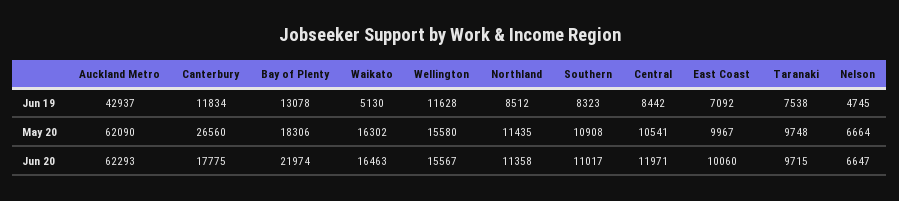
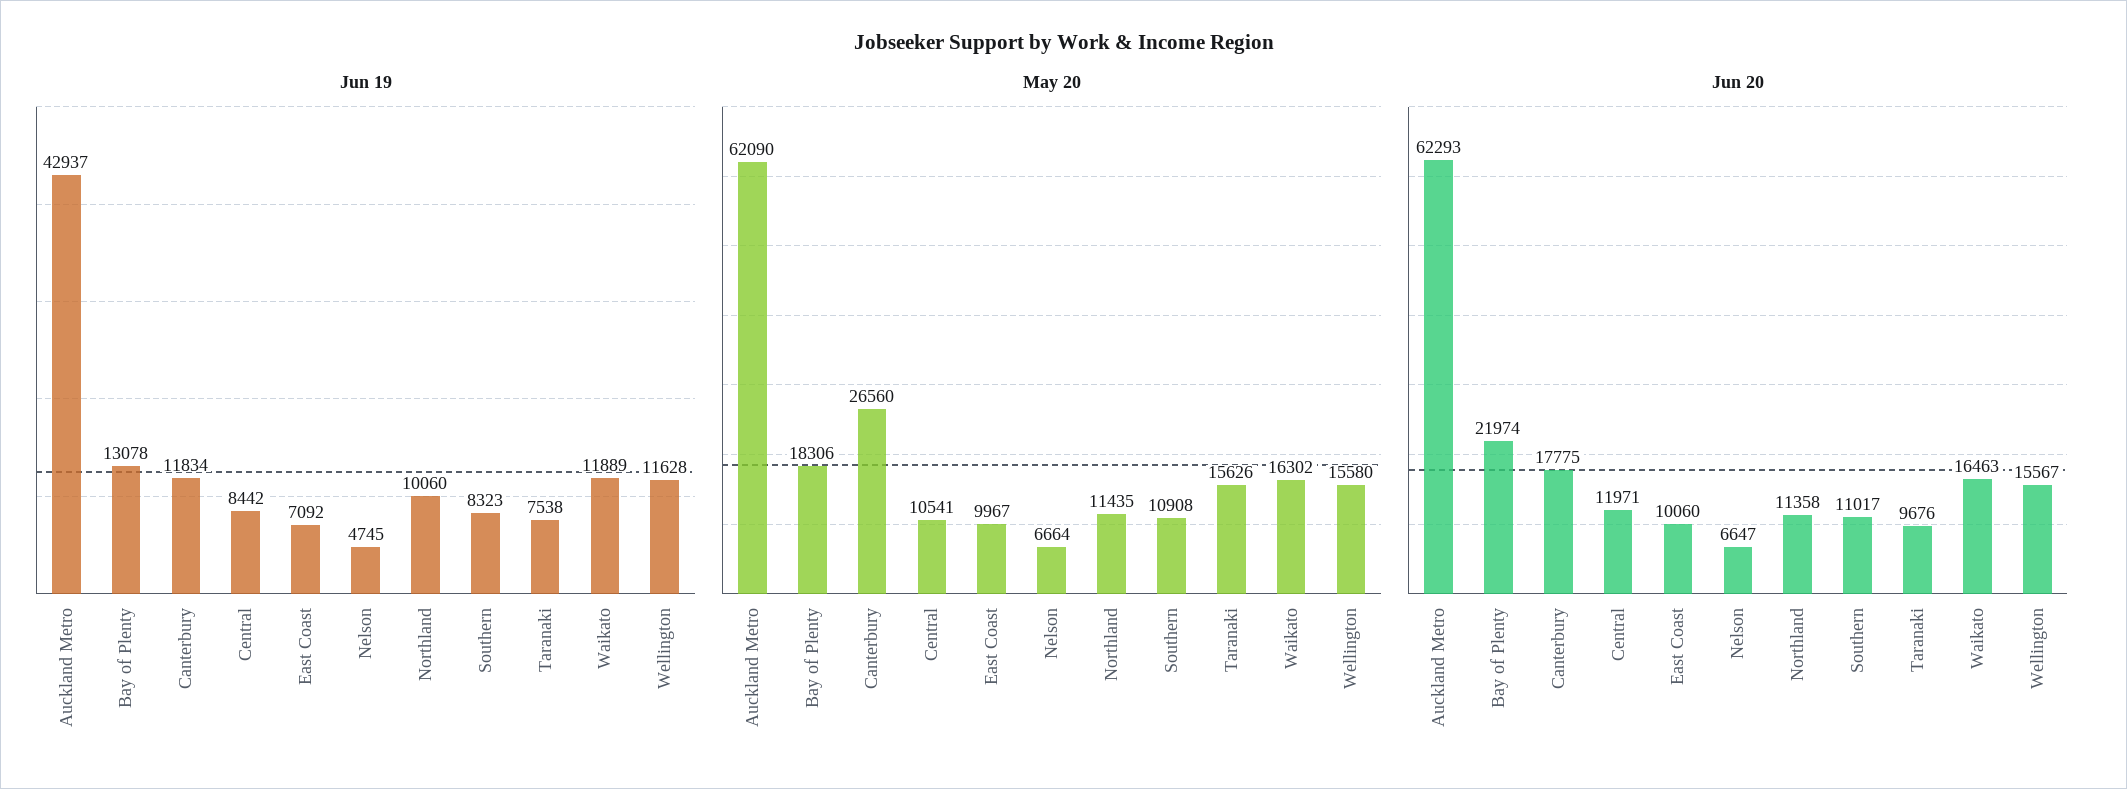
Jun 19, Waikato: 5130 -> 11889
Jun 19, Northland: 8512 -> 10060
May 20, Taranaki: 9748 -> 15626
Jun 20, Taranaki: 9715 -> 9676

